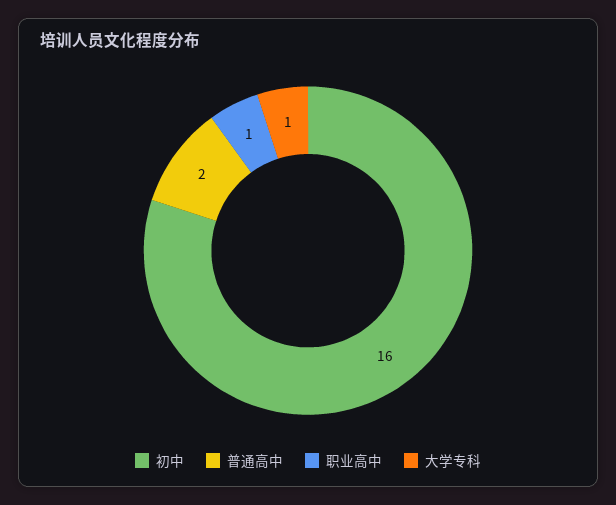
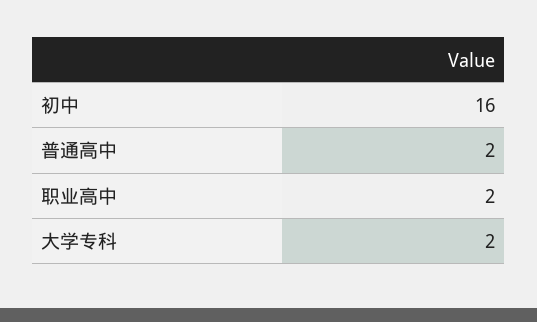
职业高中: 1 -> 2
大学专科: 1 -> 2

